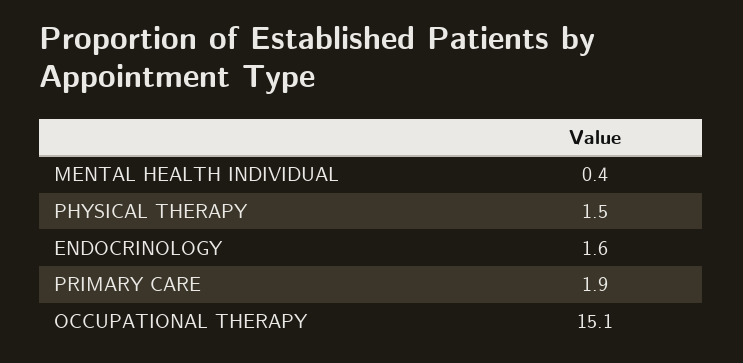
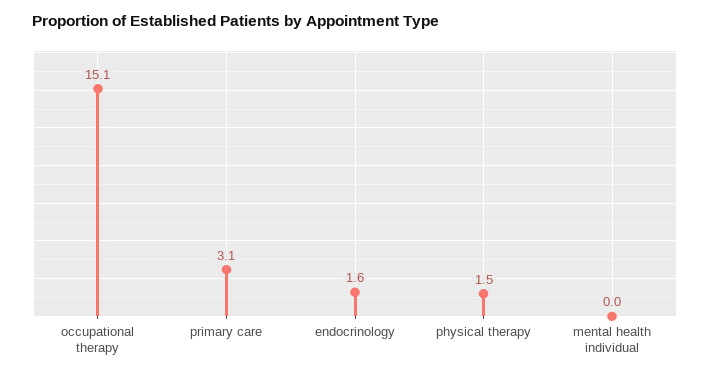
MENTAL HEALTH INDIVIDUAL: 0.4 -> 0
PRIMARY CARE: 1.9 -> 3.1

